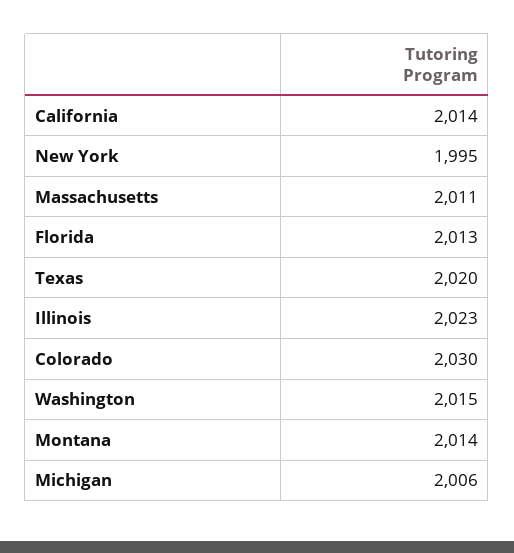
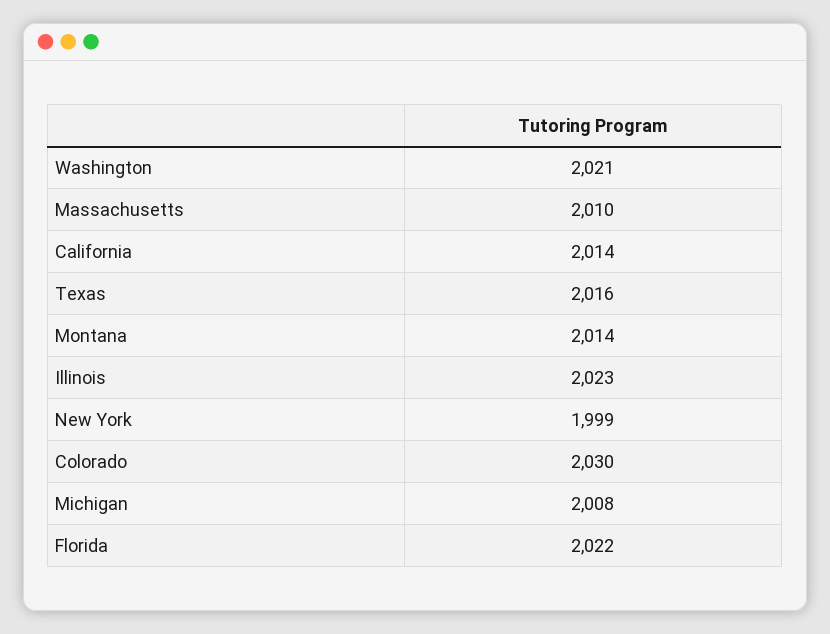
New York: 1995 -> 1999
Massachusetts: 2011 -> 2010
Florida: 2013 -> 2022
Texas: 2020 -> 2016
Washington: 2015 -> 2021
Michigan: 2006 -> 2008

